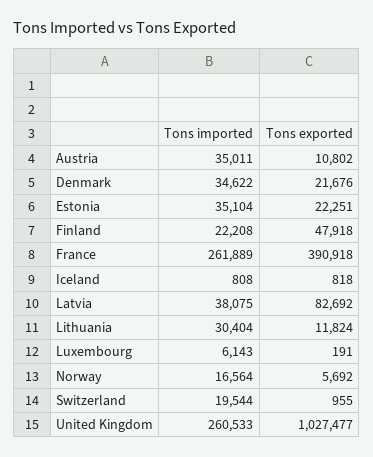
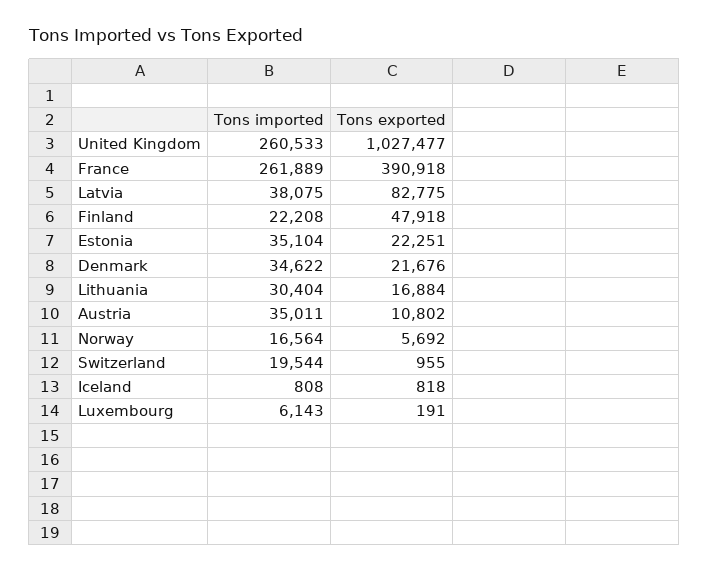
Tons exported, Latvia: 82692 -> 82775
Tons exported, Lithuania: 11824 -> 16884

